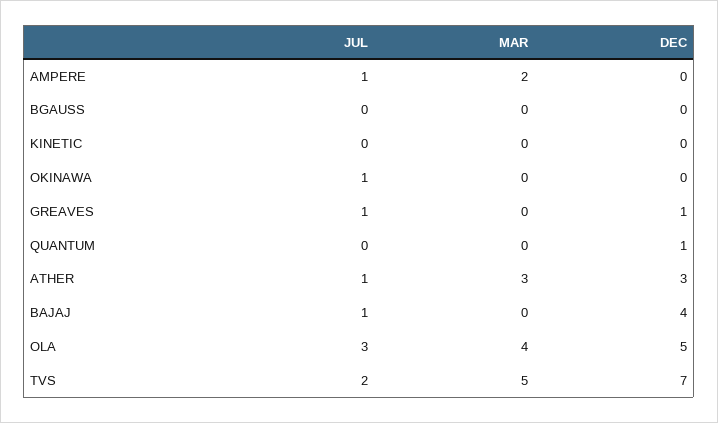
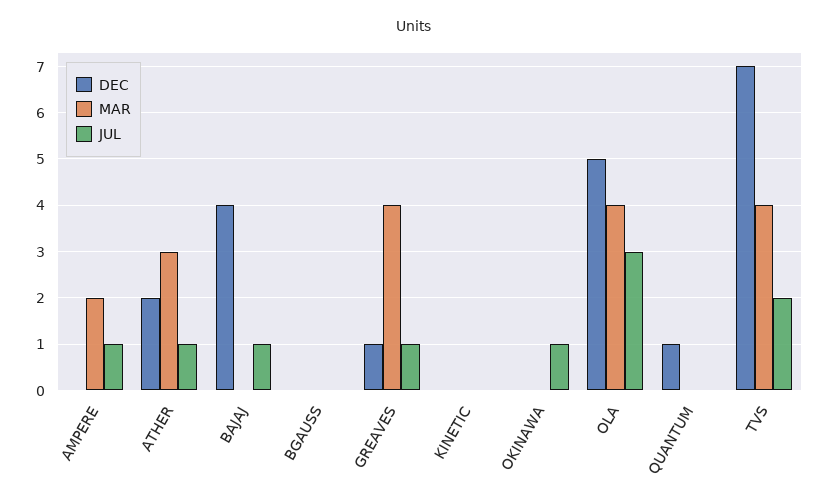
MAR, GREAVES: 0 -> 4
DEC, ATHER: 3 -> 2
MAR, TVS: 5 -> 4

